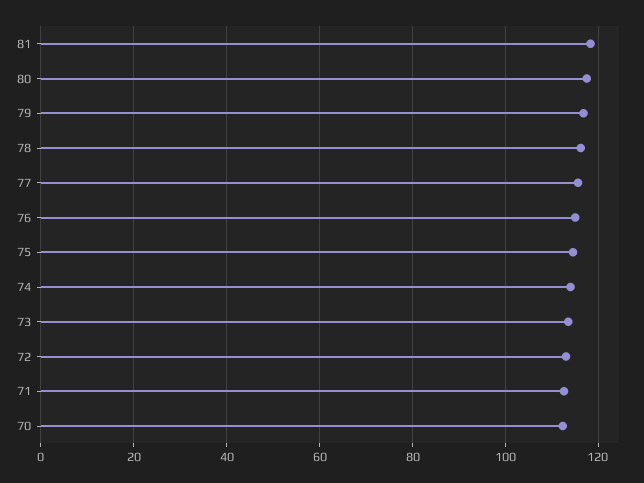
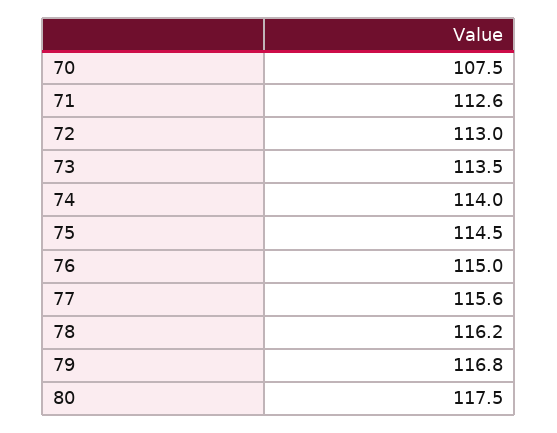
81: 118 -> none
70: 112 -> 107.5

